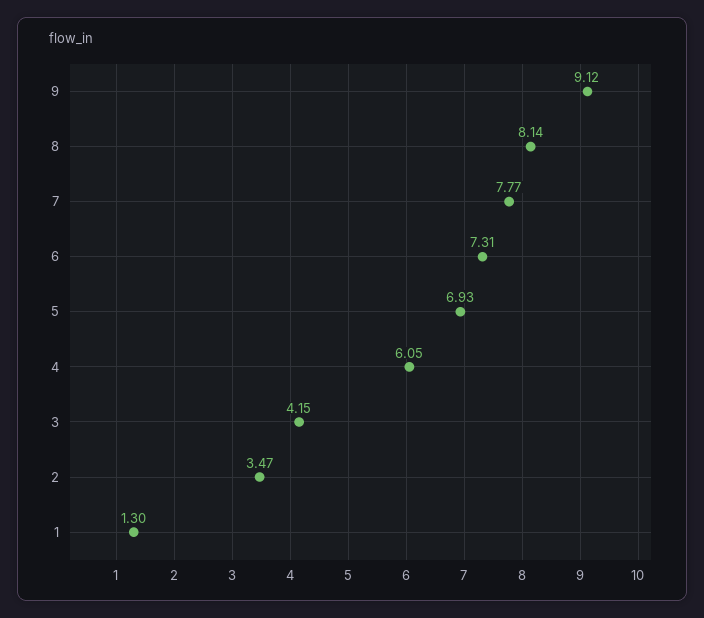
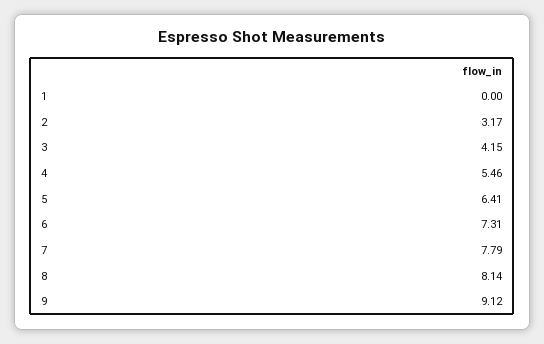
7: 7.77 -> 7.79
5: 6.93 -> 6.41
4: 6.05 -> 5.46
2: 3.47 -> 3.17
1: 1.3 -> 0

